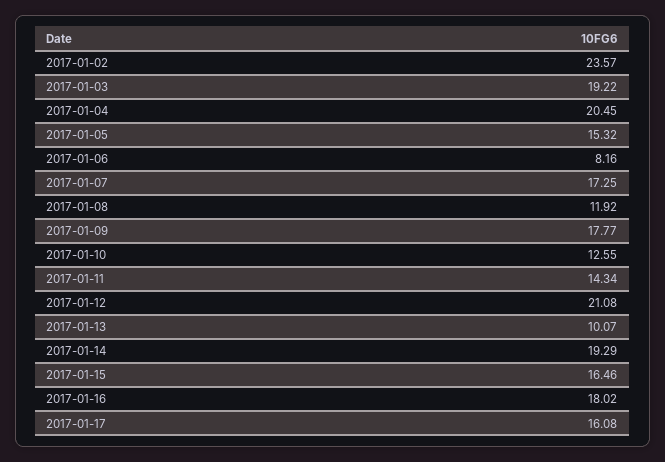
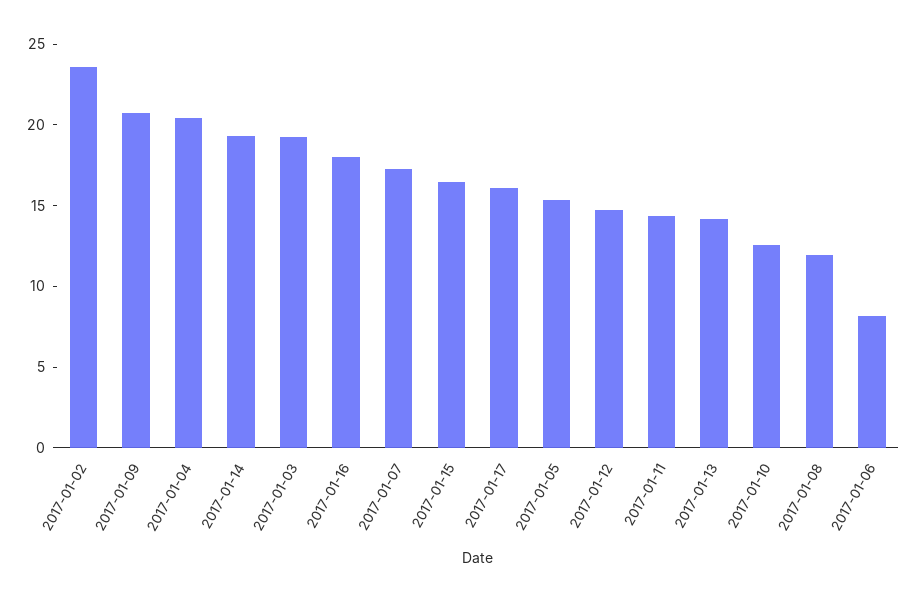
2017-01-09: 17.77 -> 21
2017-01-12: 21.08 -> 15
2017-01-13: 10.07 -> 14

